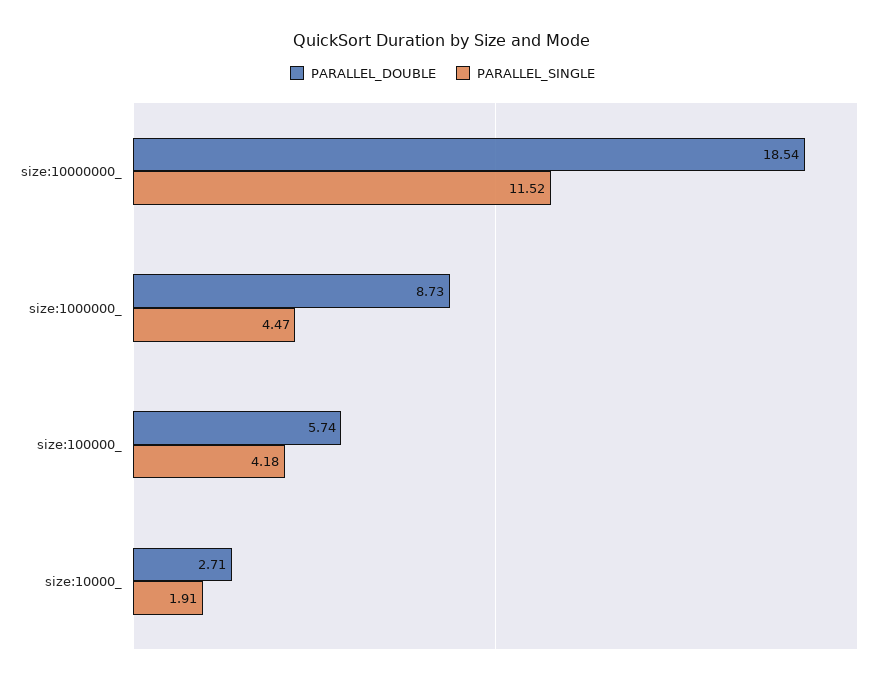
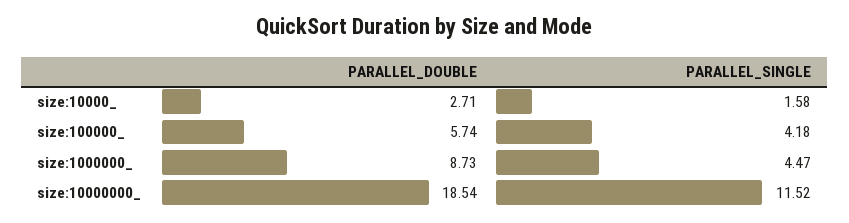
PARALLEL_SINGLE, size:10000_: 1.91 -> 1.58

